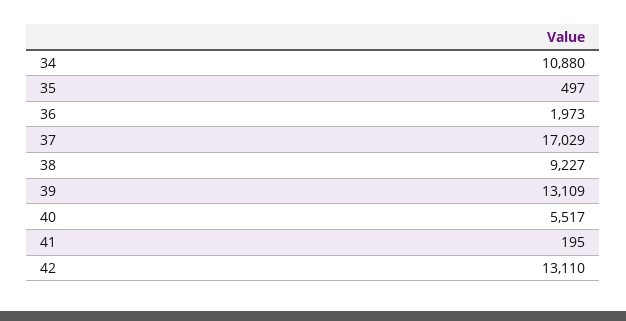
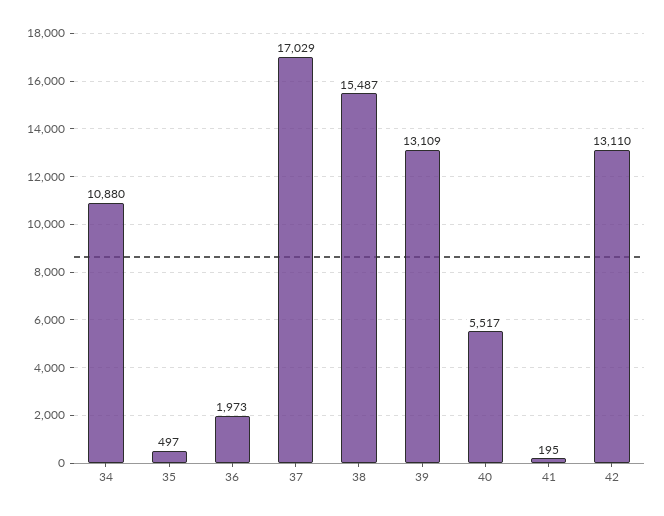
38: 9227 -> 15487

